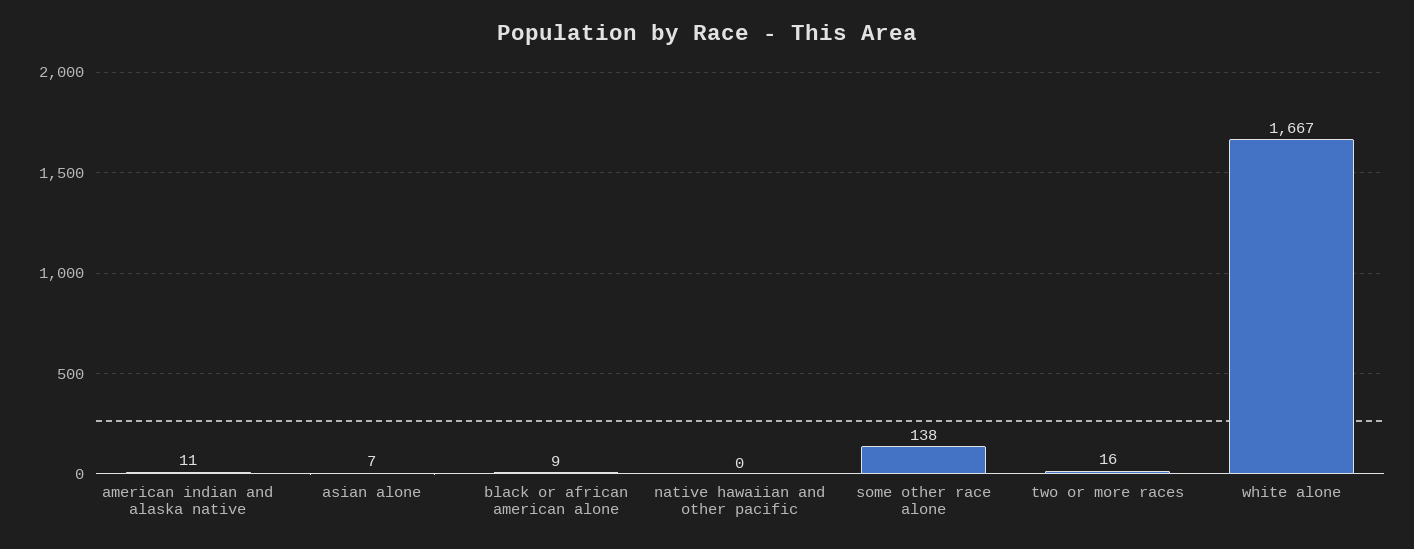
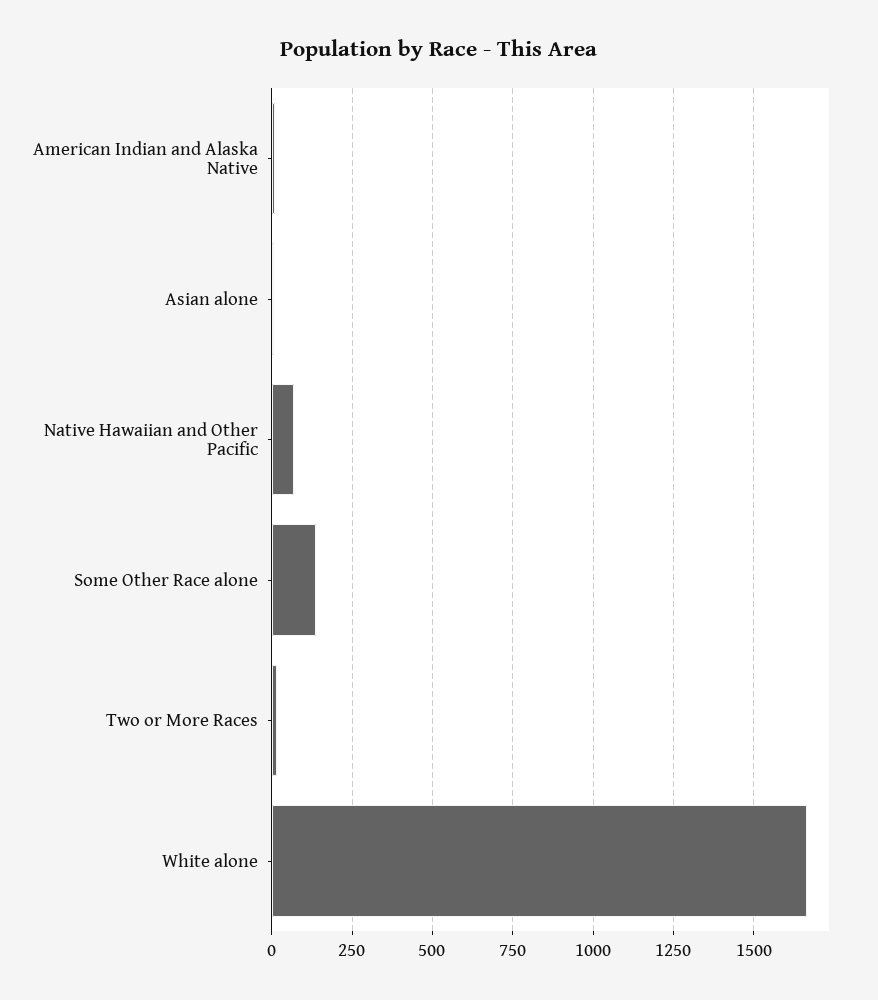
black or african american alone: 9 -> none
native hawaiian and other pacific: 0 -> 75

